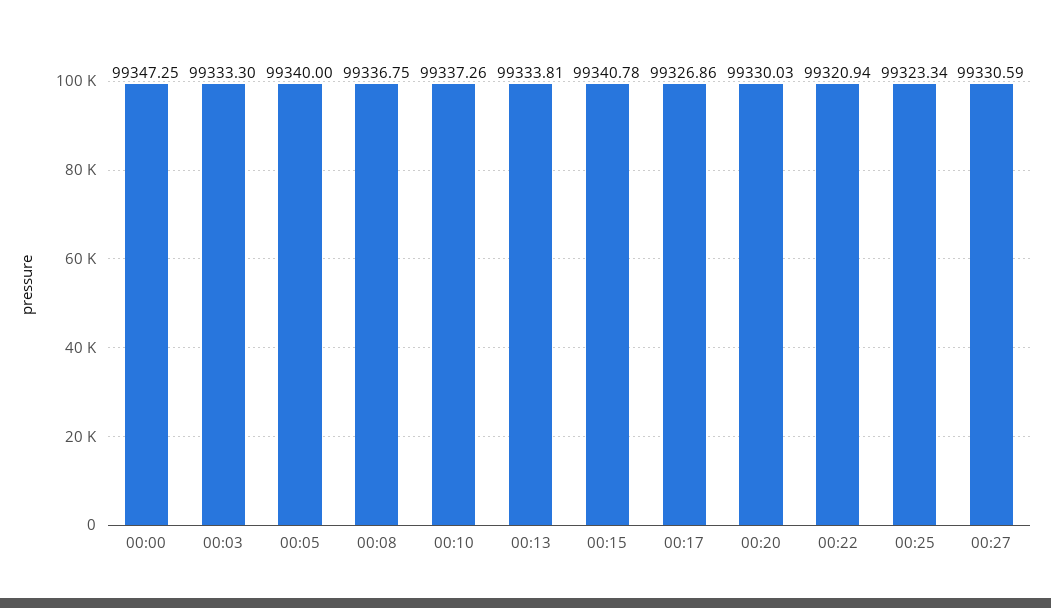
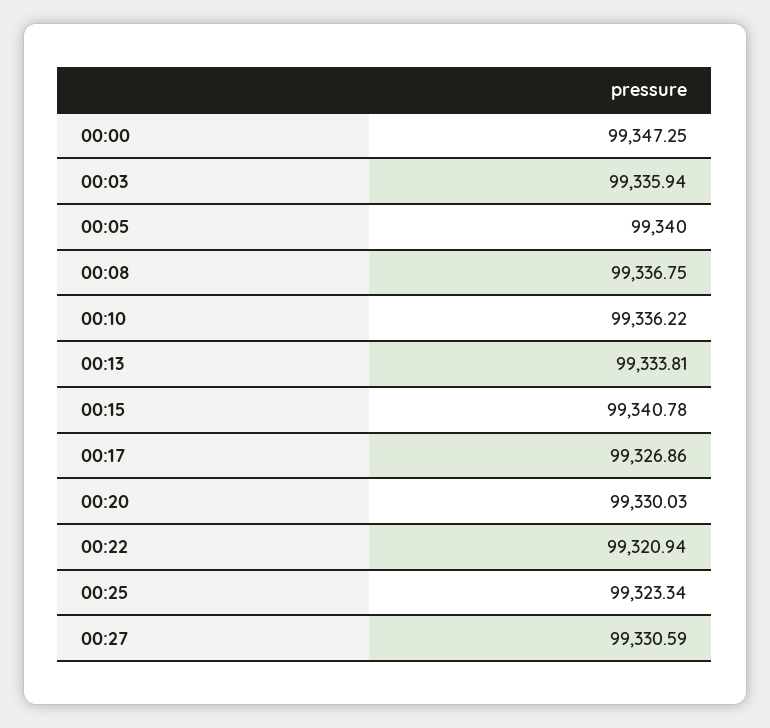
00:03: 99333.3 -> 99335.94
00:10: 99337.26 -> 99336.22

